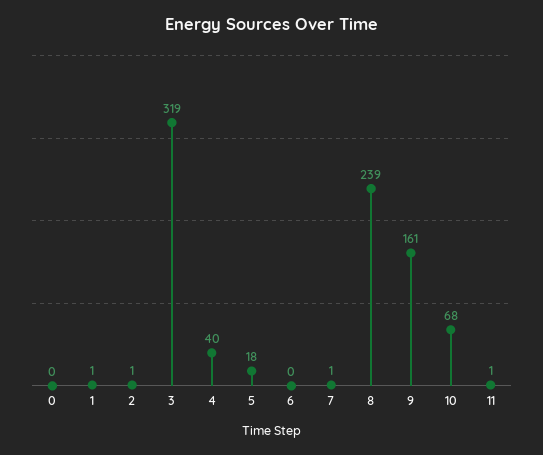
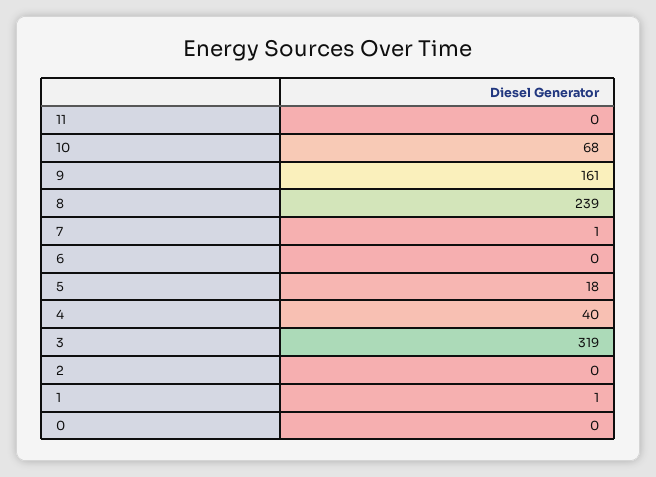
2: 1 -> 0
11: 1 -> 0

